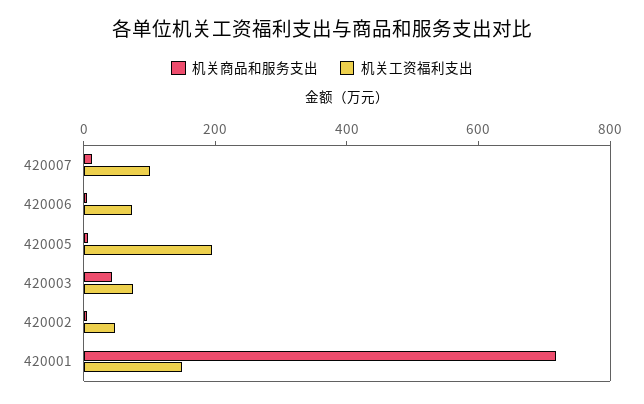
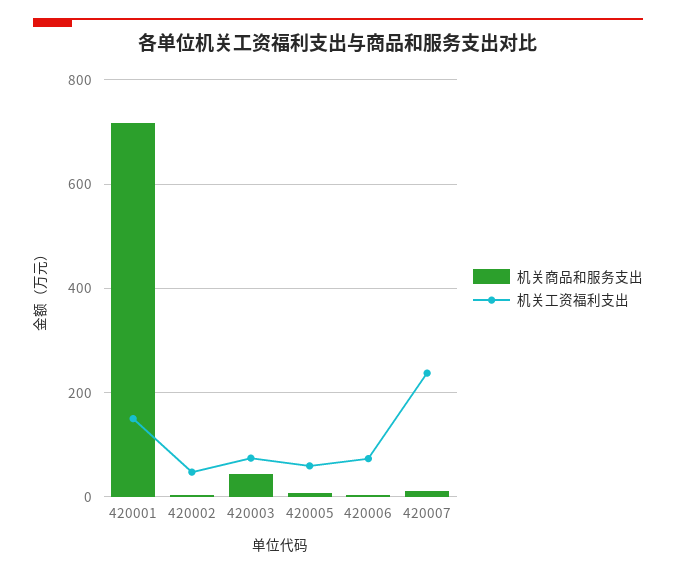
机关工资福利支出, 420007: 100 -> 240
机关工资福利支出, 420005: 200 -> 60

